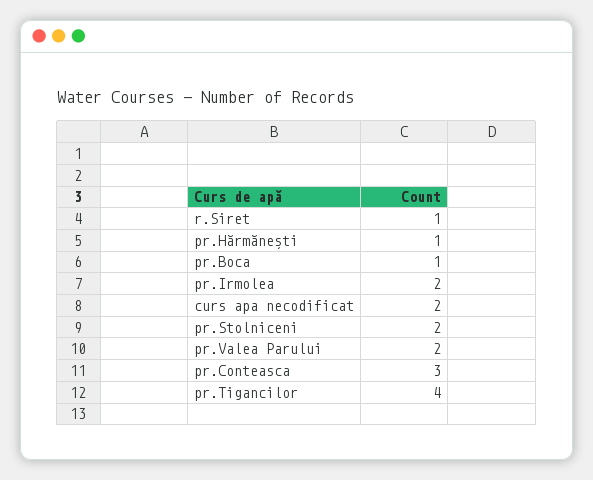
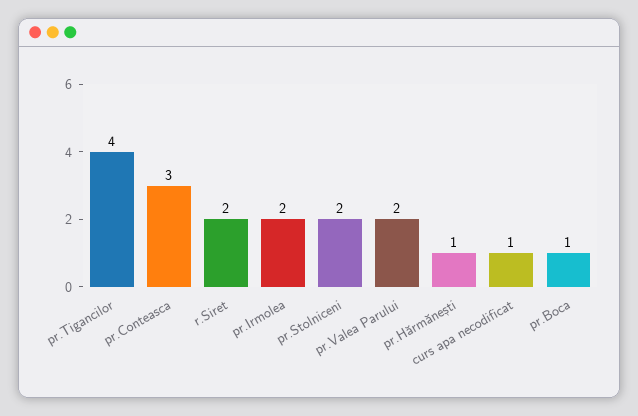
r.Siret: 1 -> 2
curs apa necodificat: 2 -> 1

